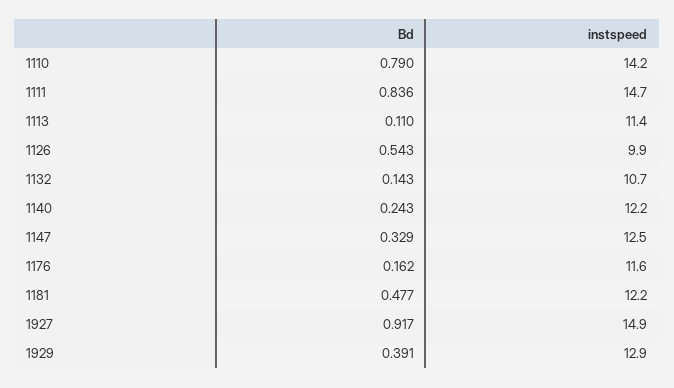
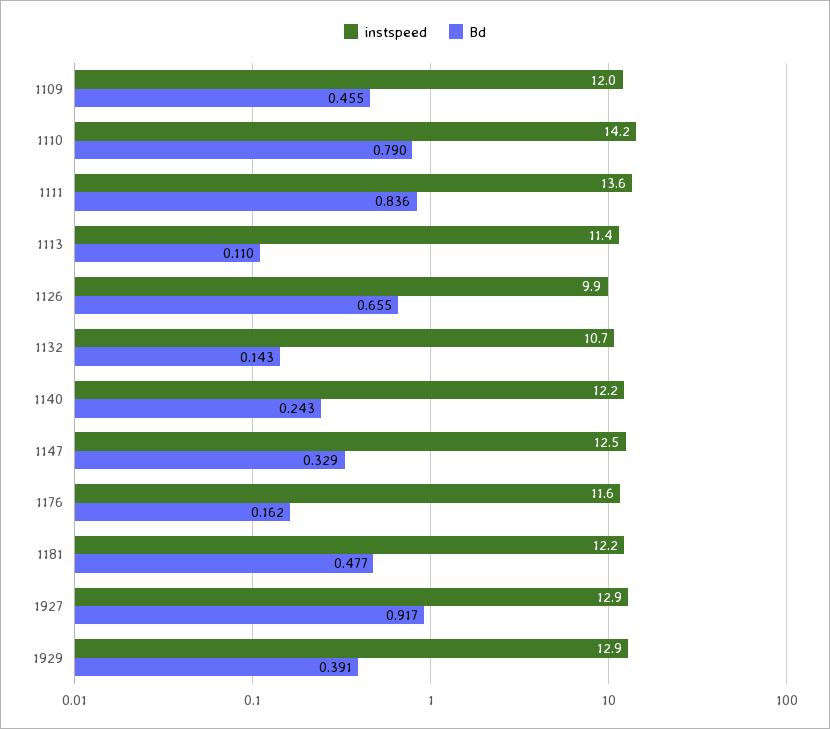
instspeed, 1111: 14.7 -> 13.6
Bd, 1126: 0.543 -> 0.655
instspeed, 1927: 14.9 -> 12.9
instspeed, 1109: none -> 12
Bd, 1109: none -> 0.455

